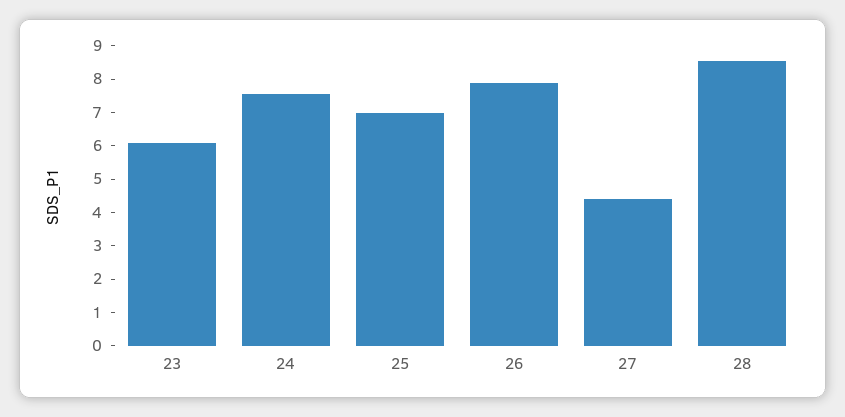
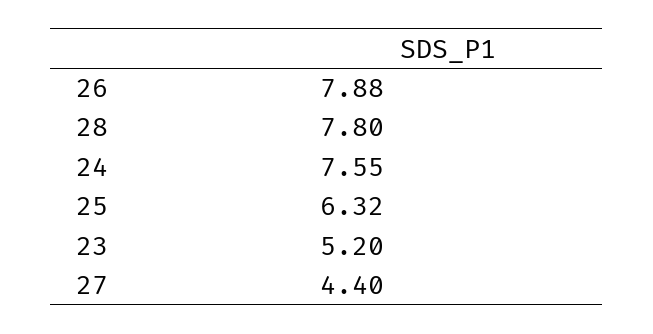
23: 6 -> 5.2
25: 7 -> 6.32
28: 8.5 -> 7.8

